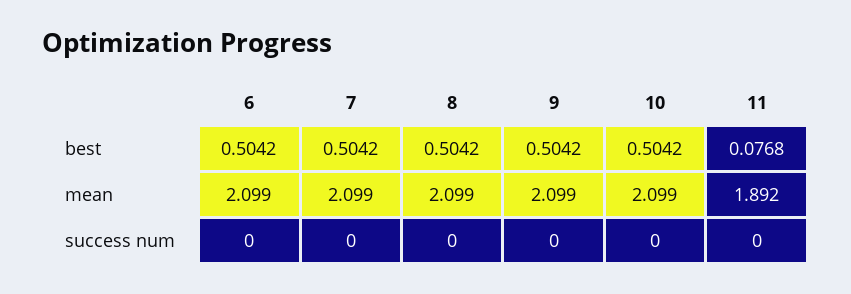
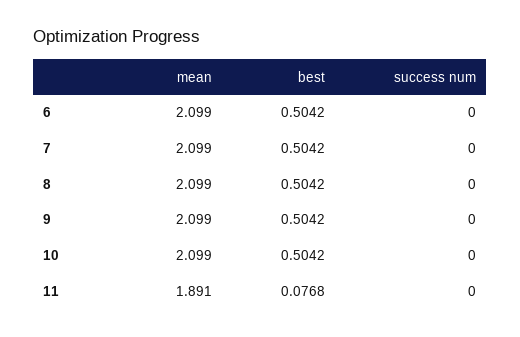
11, mean: 1.892 -> 1.891

